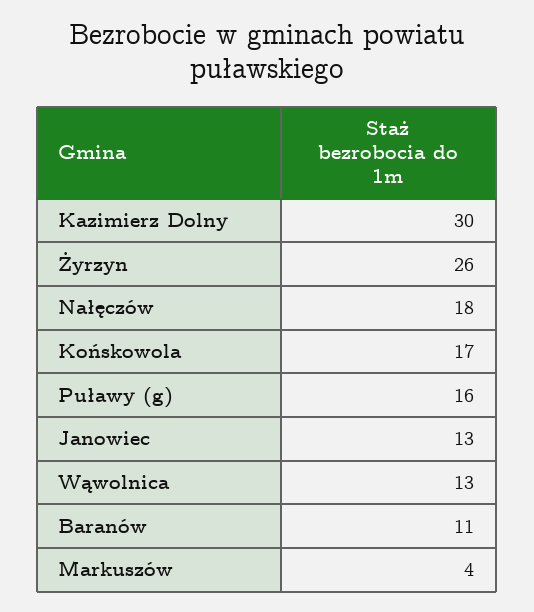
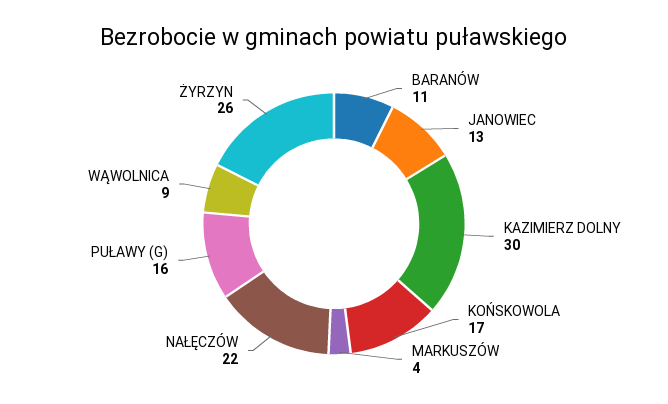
Nałęczów: 18 -> 22
Wąwolnica: 13 -> 9

